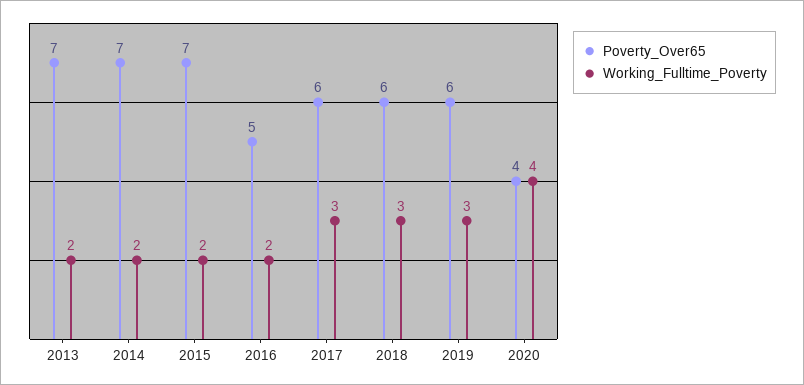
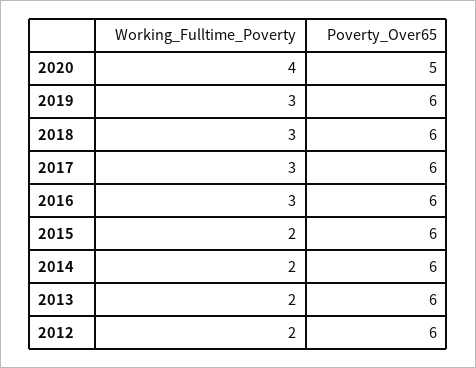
Poverty_Over65, 2013: 7 -> 6
Poverty_Over65, 2014: 7 -> 6
Poverty_Over65, 2015: 7 -> 6
Poverty_Over65, 2016: 5 -> 6
Working_Fulltime_Poverty, 2016: 2 -> 3
Poverty_Over65, 2020: 4 -> 5
Working_Fulltime_Poverty, 2012: none -> 2
Poverty_Over65, 2012: none -> 6

